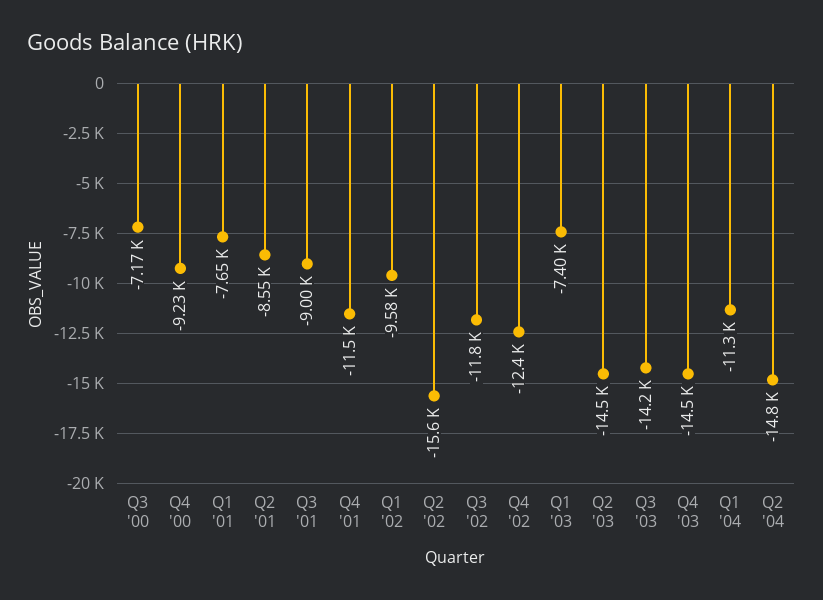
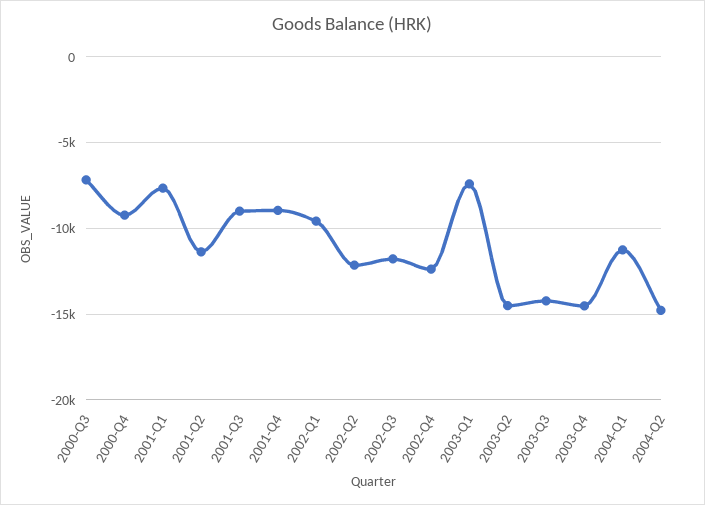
Q2 '01: -8550 -> -11500
Q4 '01: -11500 -> -9000
Q2 '02: -15600 -> -12000

